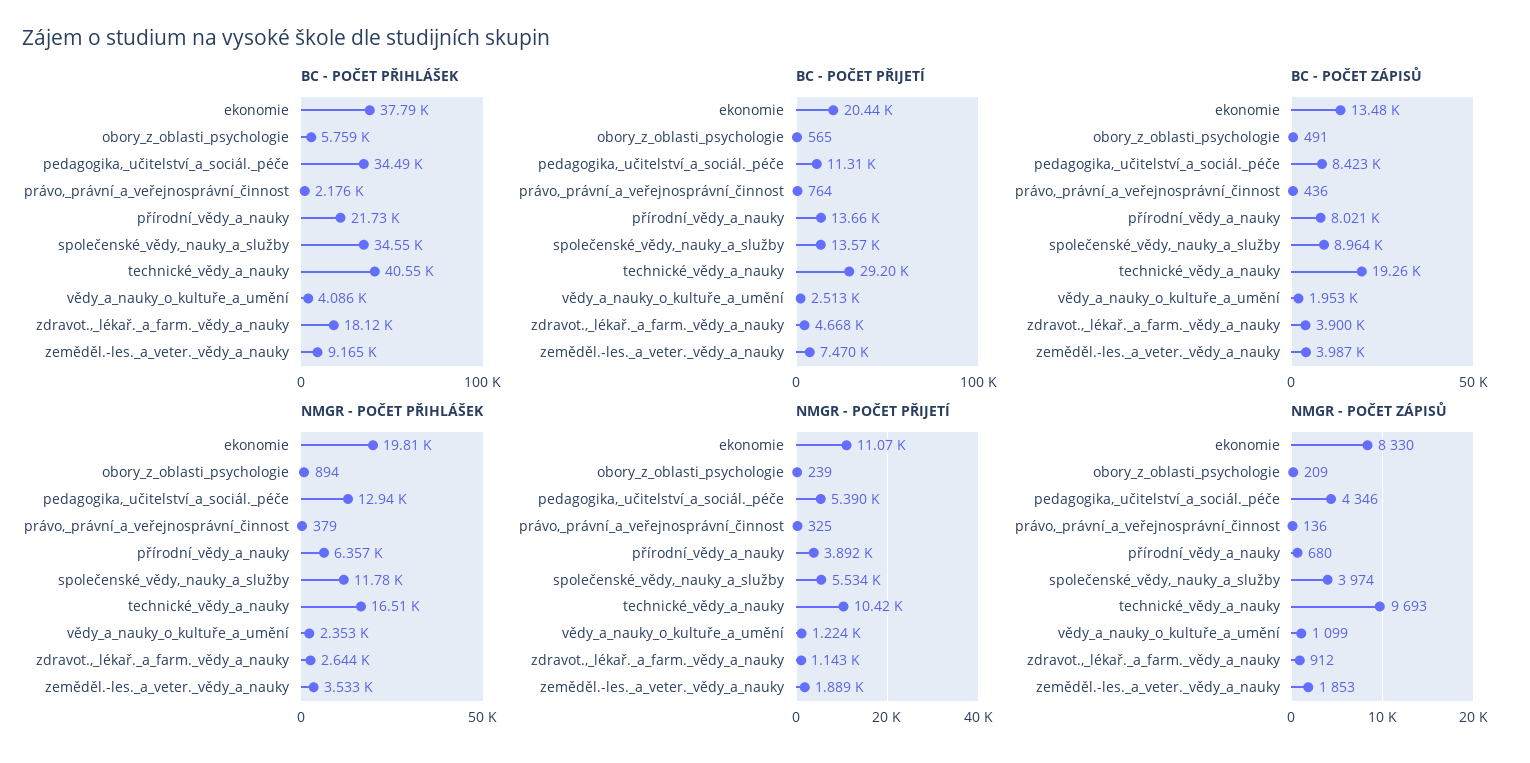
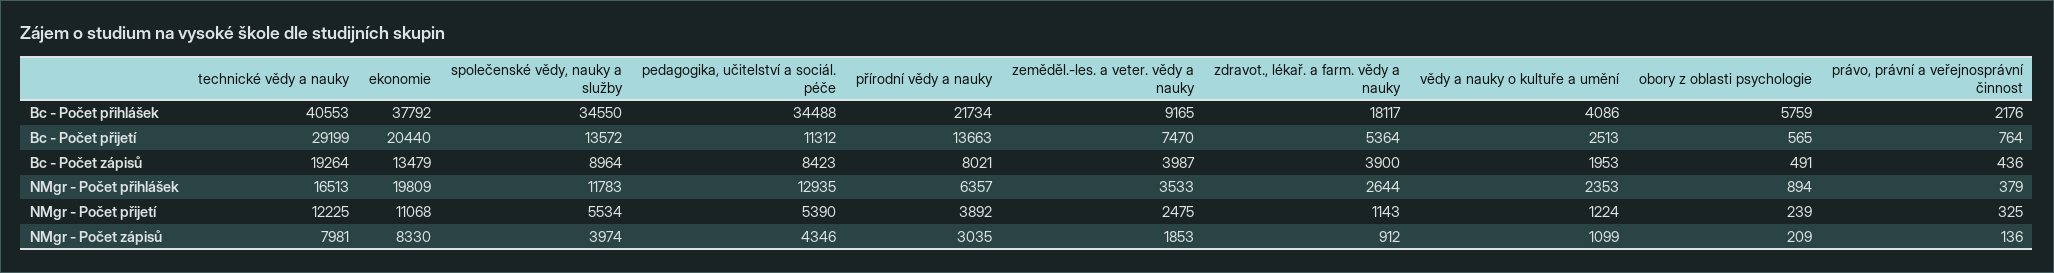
BC - POČET PŘIJETÍ, zdravot.,_lékař._a_farm._vědy_a_nauky: 4668 -> 5364
NMGR - POČET PŘIJETÍ, technické_vědy_a_nauky: 10420 -> 12225
NMGR - POČET PŘIJETÍ, zeměděl.-les._a_veter._vědy_a_nauky: 1889 -> 2475
NMGR - POČET ZÁPISŮ, přírodní_vědy_a_nauky: 680 -> 3035
NMGR - POČET ZÁPISŮ, technické_vědy_a_nauky: 9693 -> 7981

